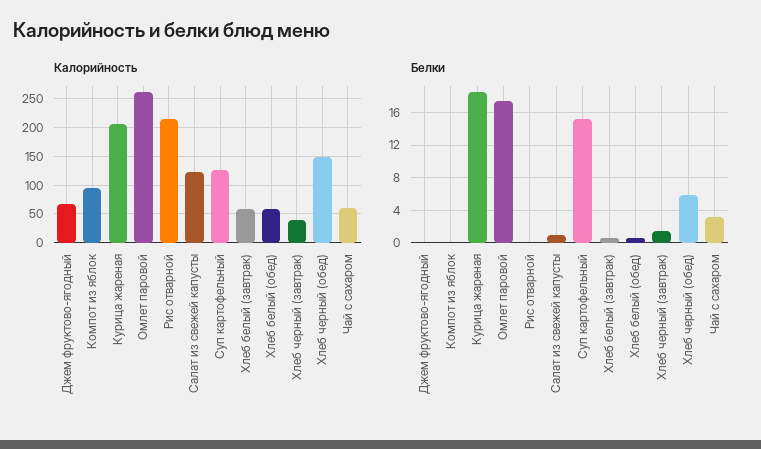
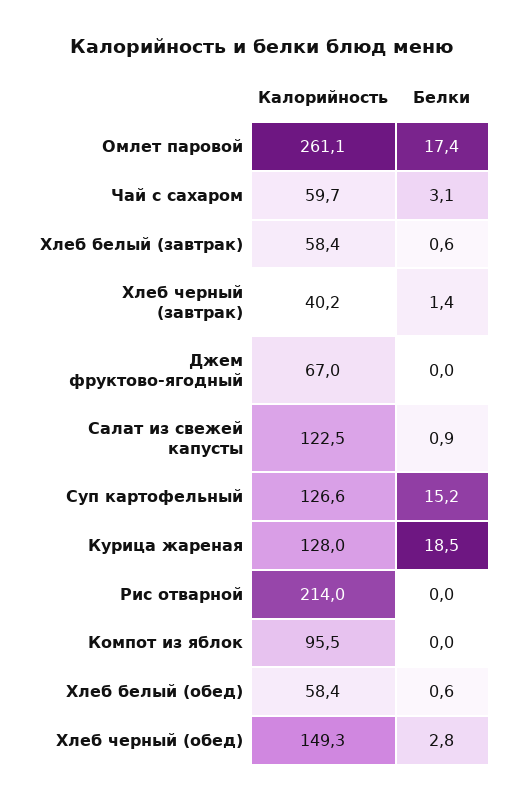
Калорийность, Курица жареная: 200 -> 128
Белки, Хлеб черный (обед): 6 -> 2.8

